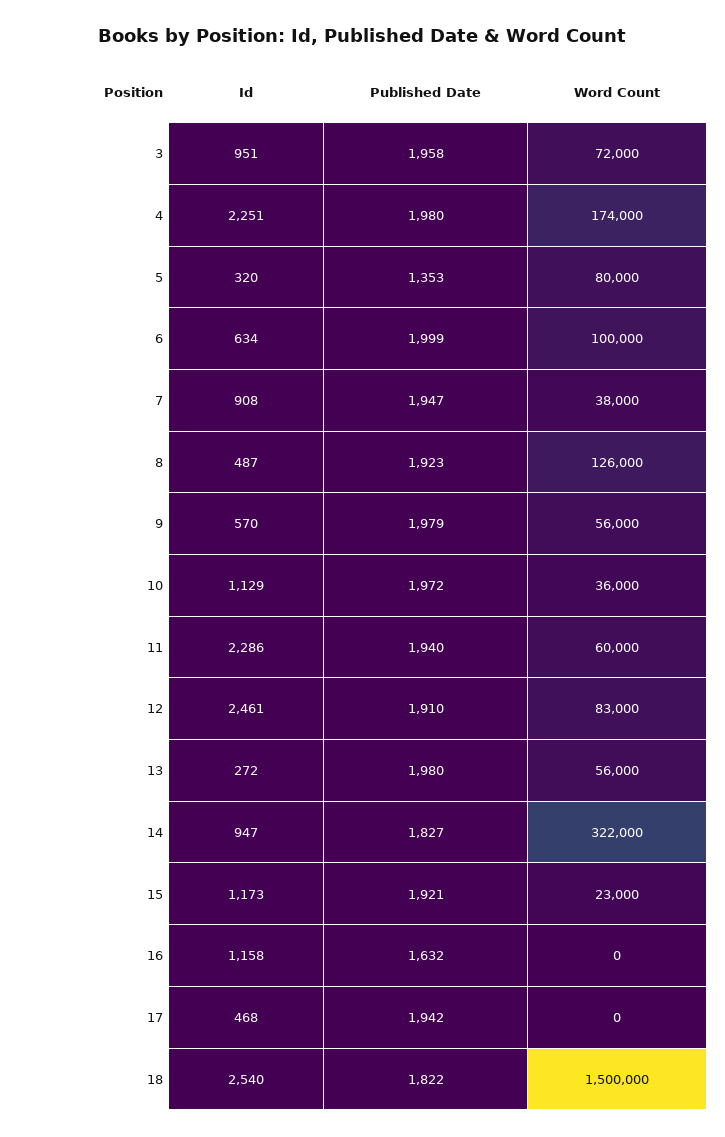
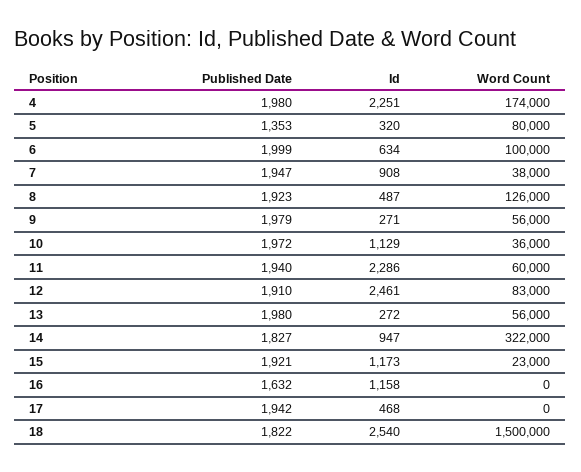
Id, 3: 951 -> none
Published Date, 3: 1958 -> none
Word Count, 3: 72000 -> none
Id, 9: 570 -> 271

